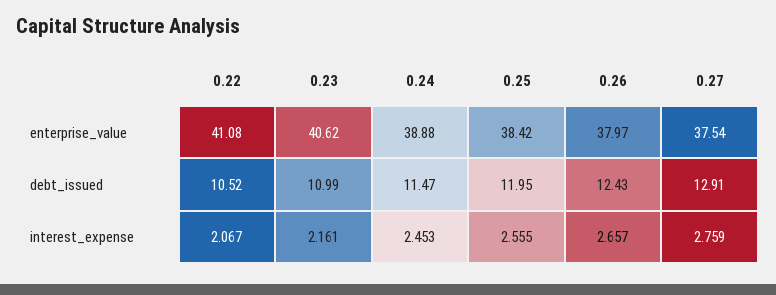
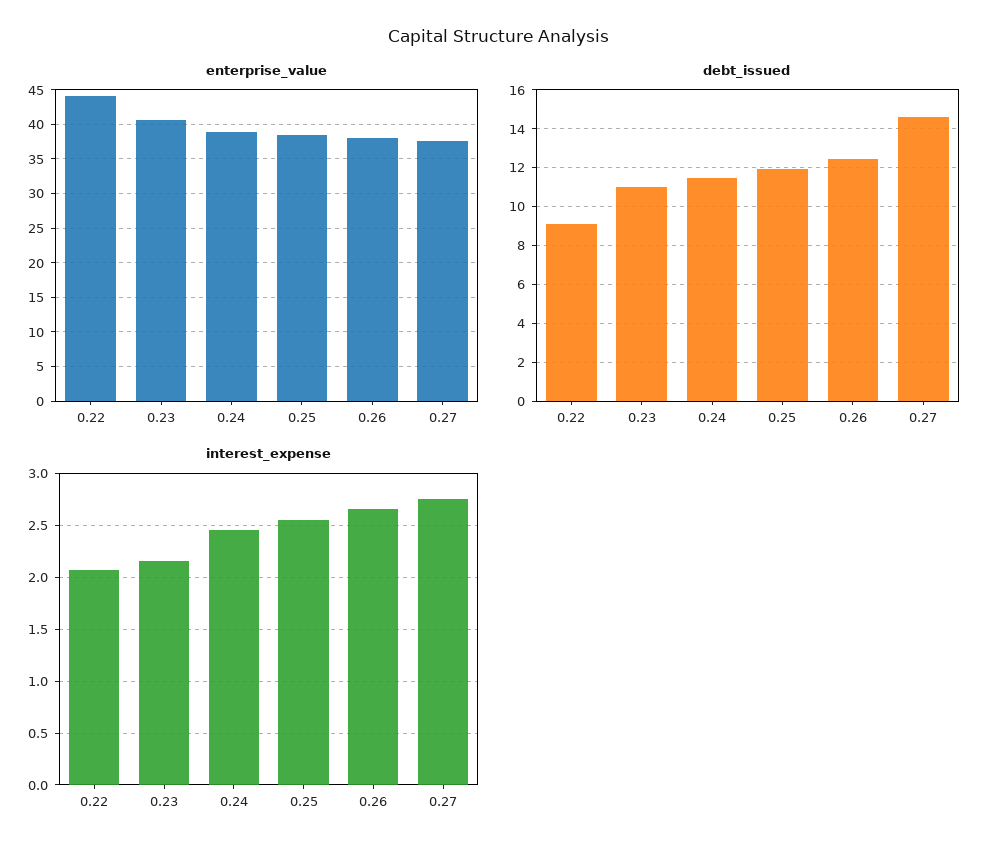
enterprise_value, 0.22: 41.08 -> 44
debt_issued, 0.22: 10.52 -> 9
debt_issued, 0.27: 12.91 -> 14.5

